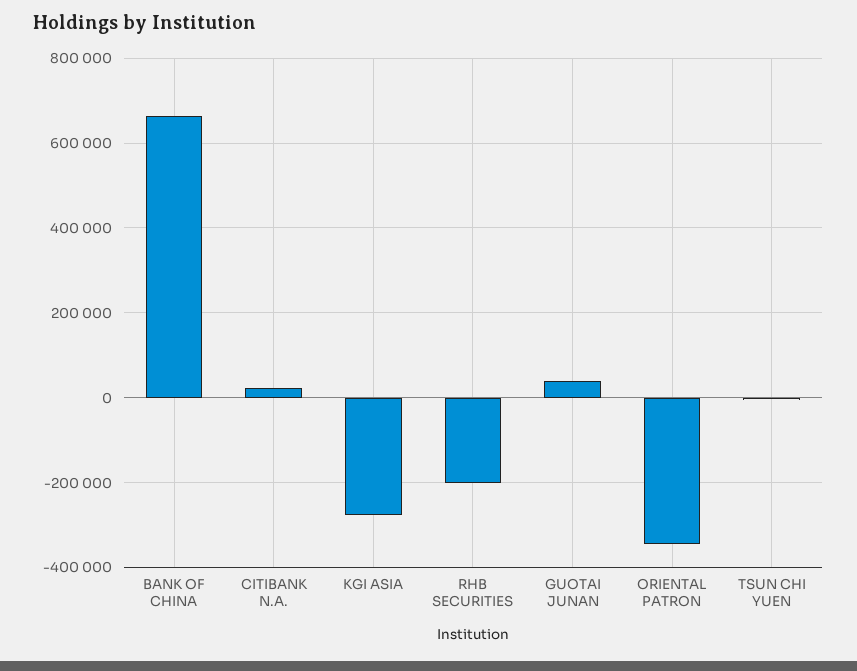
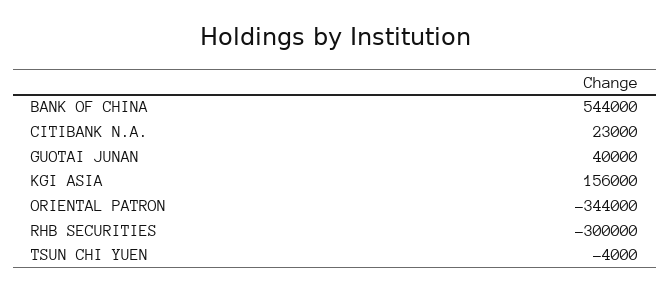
BANK OF CHINA: 660000 -> 544000
KGI ASIA: -280000 -> 156000
RHB SECURITIES: -200000 -> -300000

